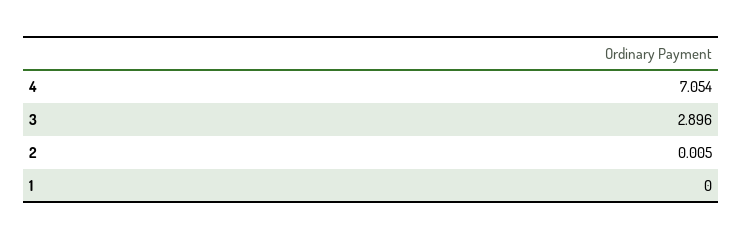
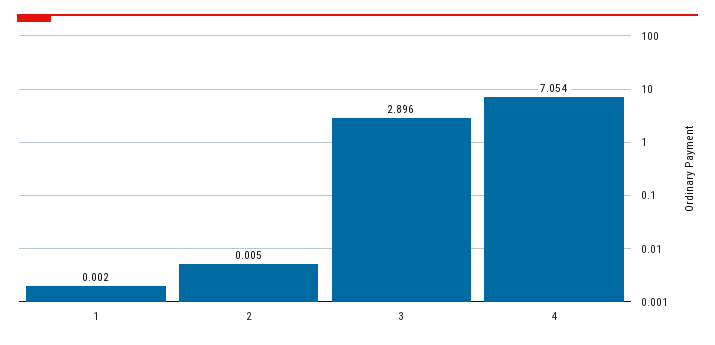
1: 0 -> 0.002

